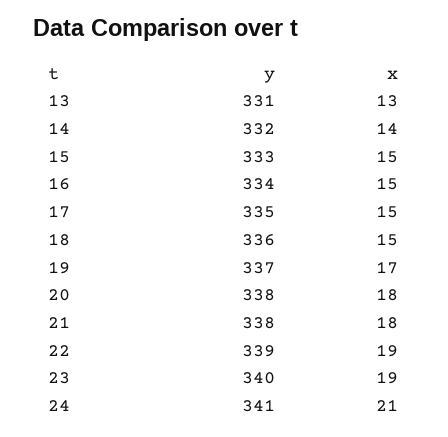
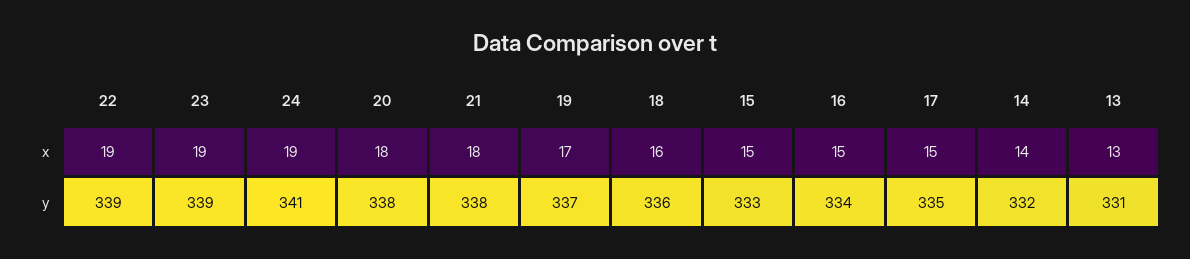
x, 18: 15 -> 16
y, 23: 340 -> 339
x, 24: 21 -> 19

